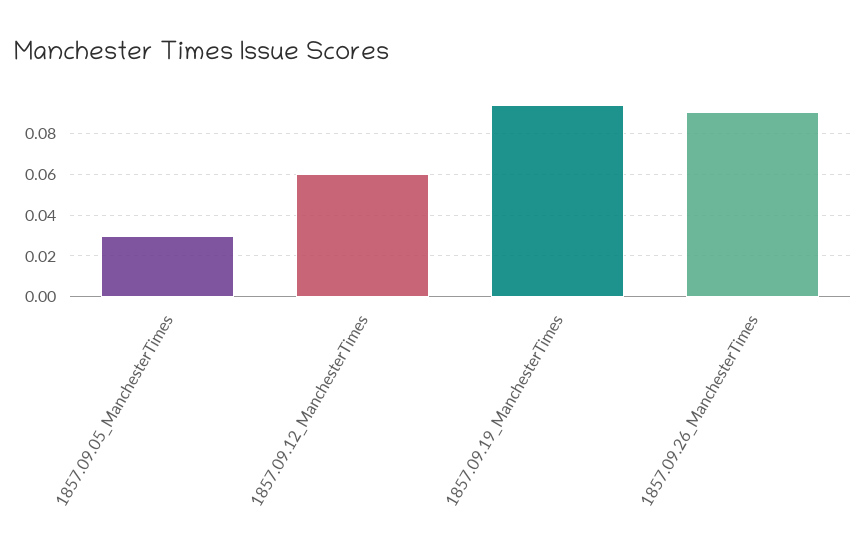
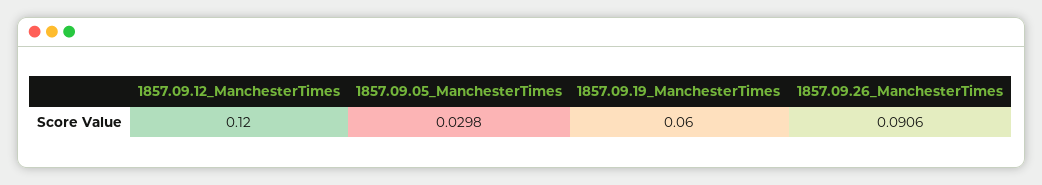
1857.09.12_ManchesterTimes: 0.06 -> 0.12
1857.09.19_ManchesterTimes: 0.095 -> 0.06

